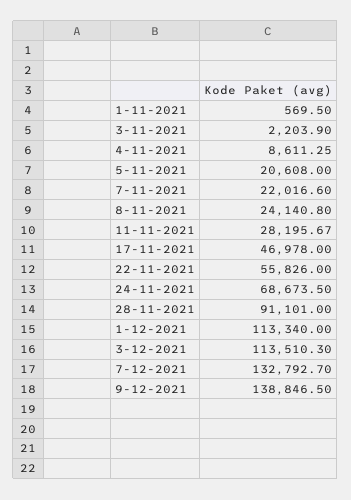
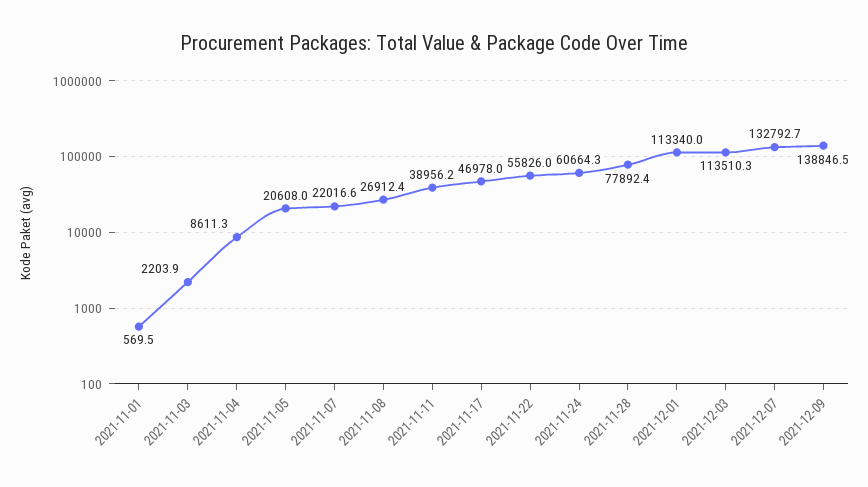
8-11-2021: 24140.8 -> 26912.4
11-11-2021: 28195.67 -> 38956.2
24-11-2021: 68673.5 -> 60664.3
28-11-2021: 91101 -> 77892.4

